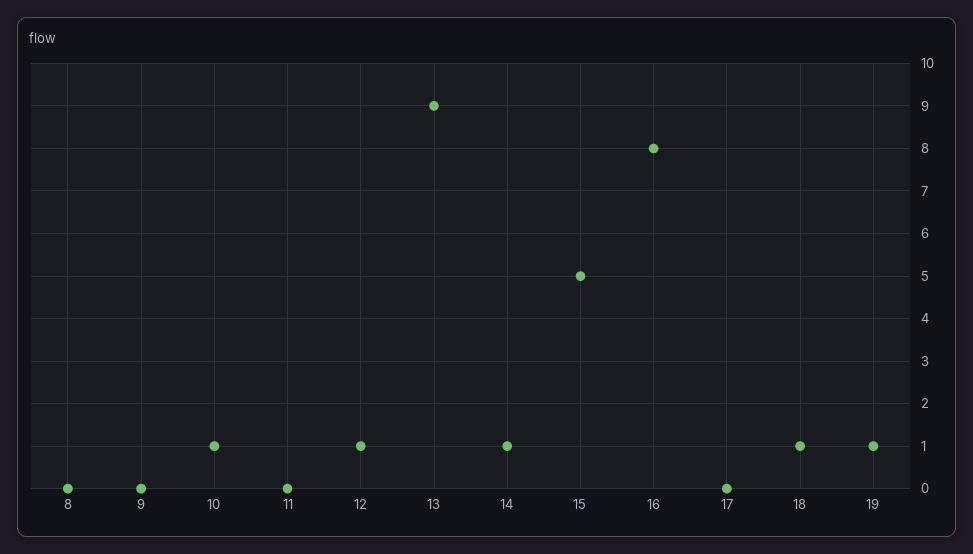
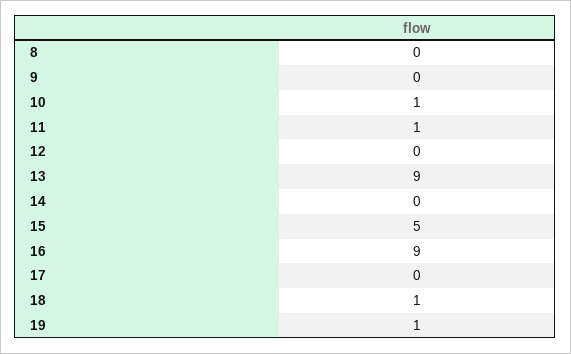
11: 0 -> 1
12: 1 -> 0
14: 1 -> 0
16: 8 -> 9

